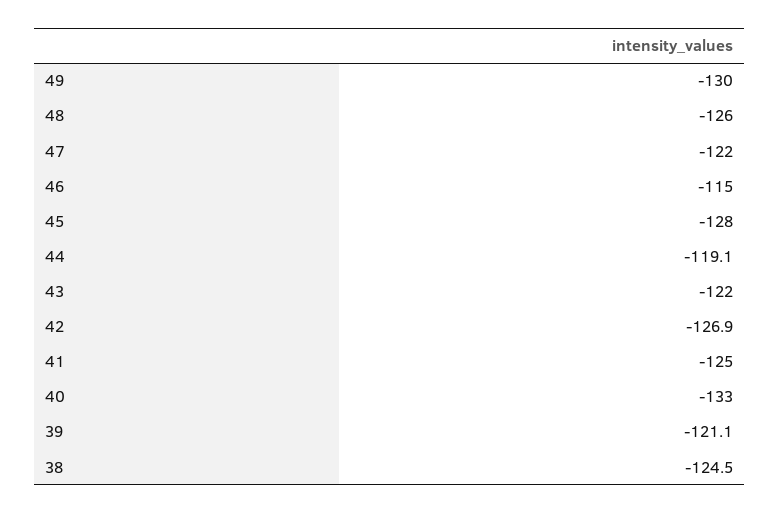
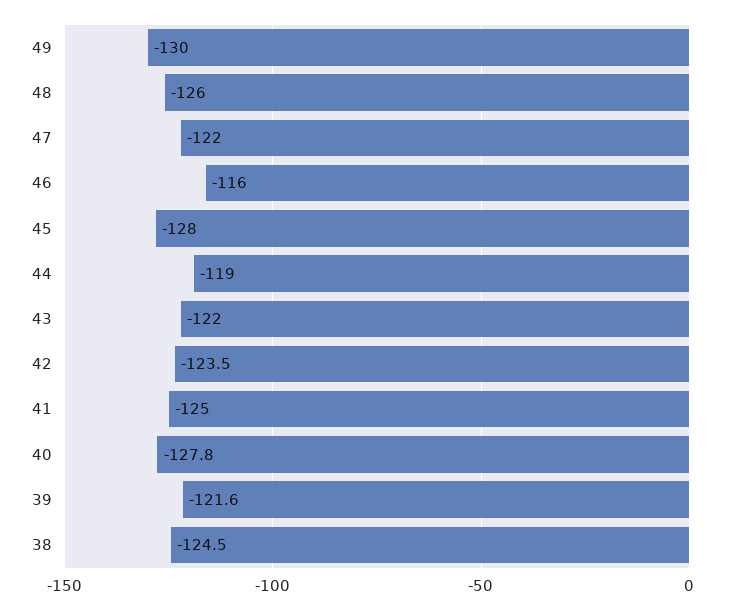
46: -115 -> -116
44: -119.1 -> -119
42: -126.9 -> -123.5
40: -133 -> -127.8
39: -121.1 -> -121.6

